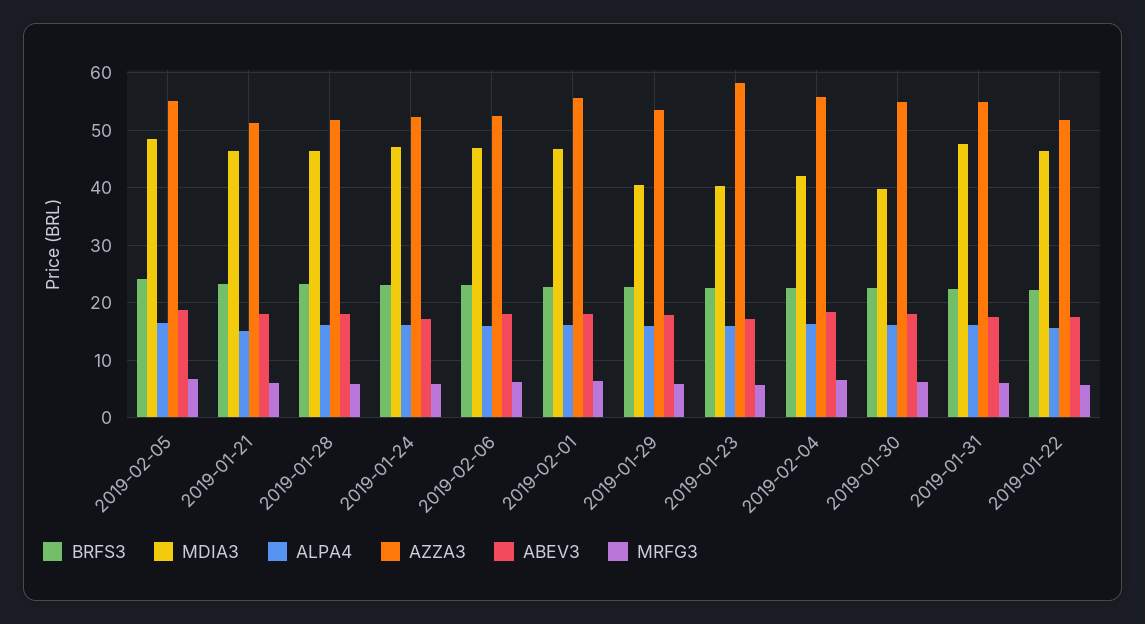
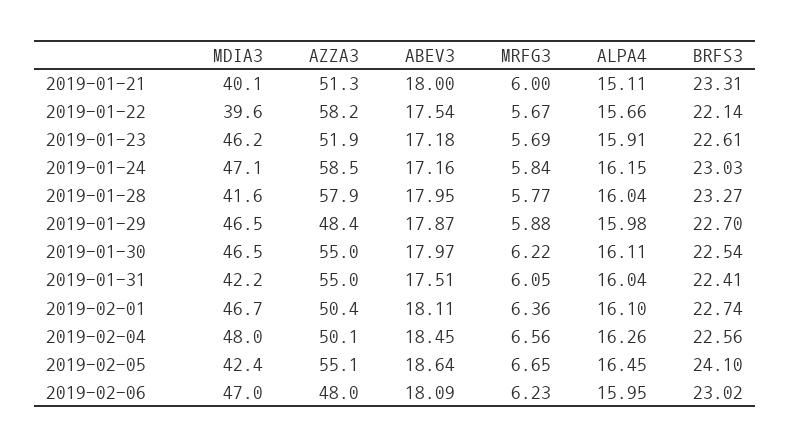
MDIA3, 2019-02-05: 48 -> 42.4
MDIA3, 2019-01-21: 46 -> 40.1
MDIA3, 2019-01-28: 46 -> 41.6
AZZA3, 2019-01-28: 52 -> 57.9
AZZA3, 2019-01-24: 52 -> 58.5
AZZA3, 2019-02-06: 52 -> 48
AZZA3, 2019-02-01: 56 -> 50.4
MDIA3, 2019-01-29: 40 -> 46.5
AZZA3, 2019-01-29: 54 -> 48.4
MDIA3, 2019-01-23: 40 -> 46.2
AZZA3, 2019-01-23: 58 -> 51.9
MDIA3, 2019-02-04: 42 -> 48
AZZA3, 2019-02-04: 56 -> 50.1
MDIA3, 2019-01-30: 40 -> 46.5
MDIA3, 2019-01-31: 48 -> 42.2
MDIA3, 2019-01-22: 46 -> 39.6
AZZA3, 2019-01-22: 52 -> 58.2

